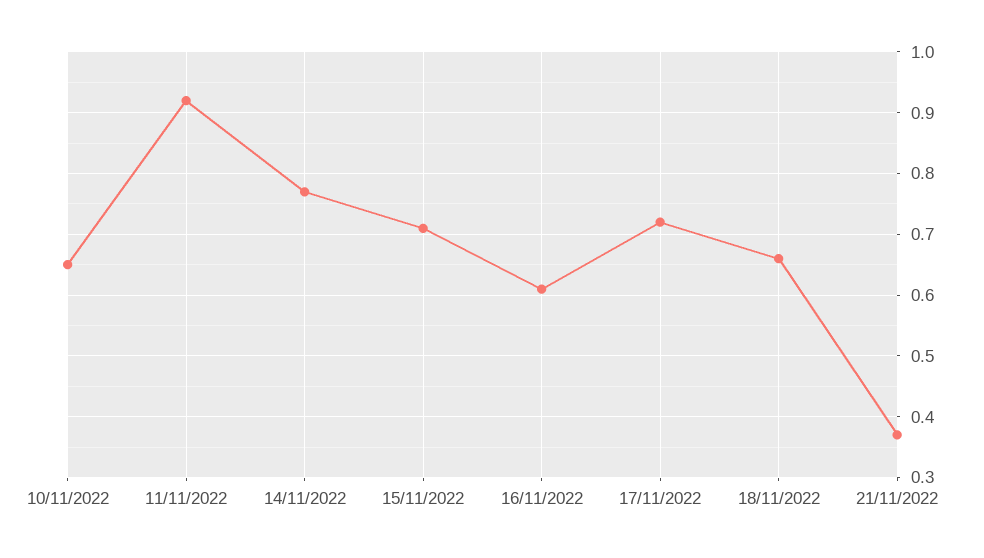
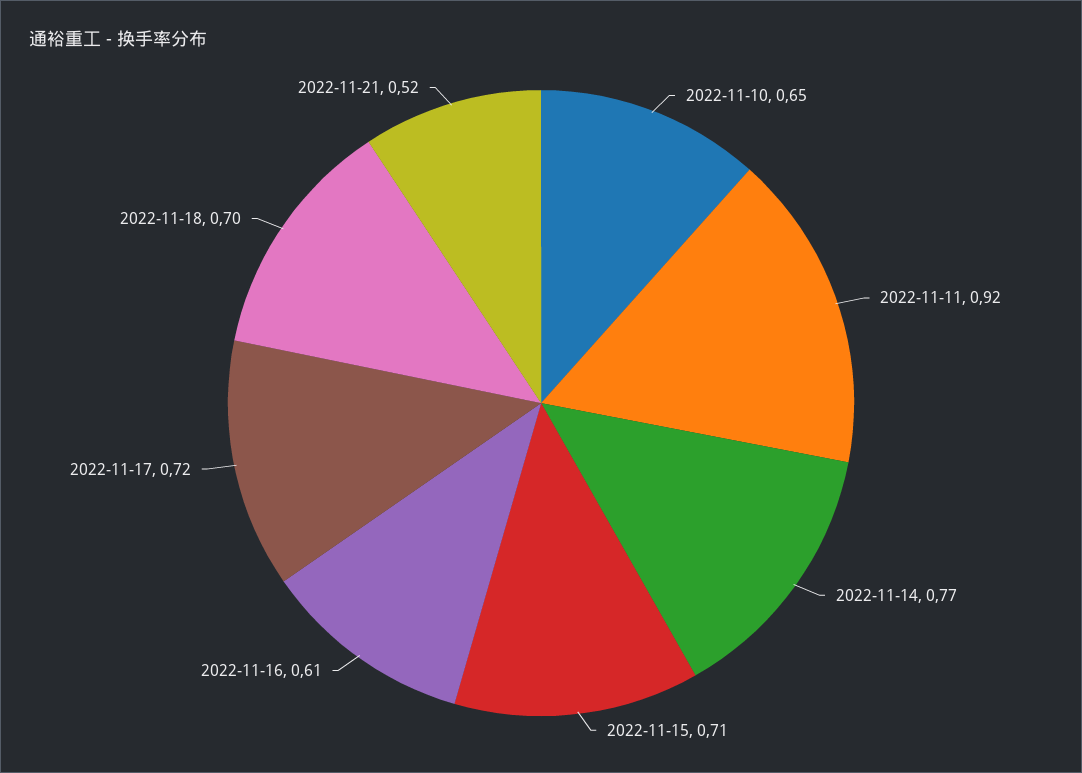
18/11/2022: 0.66 -> 0.7
21/11/2022: 0.37 -> 0.52

